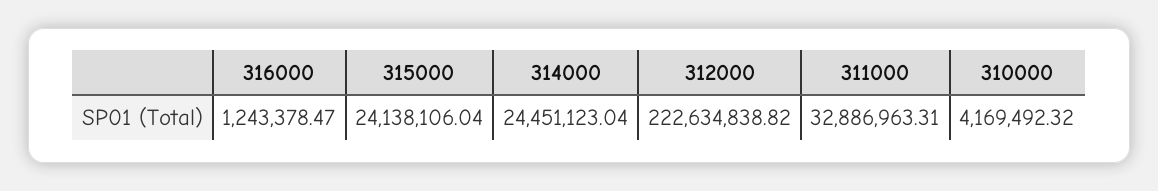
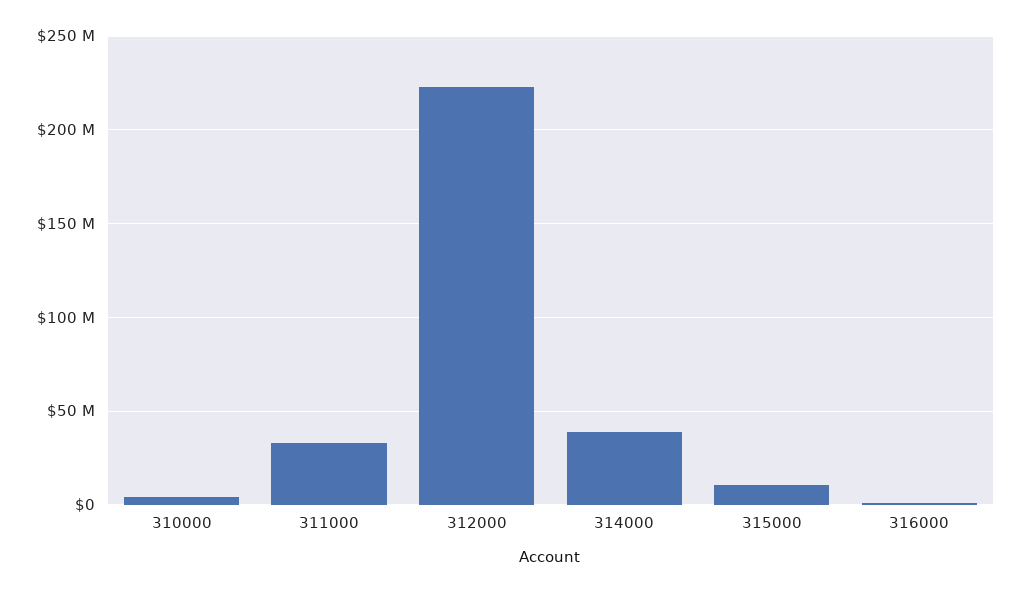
315000: 24138106.04 -> 10000000
314000: 24451123.04 -> 40000000

